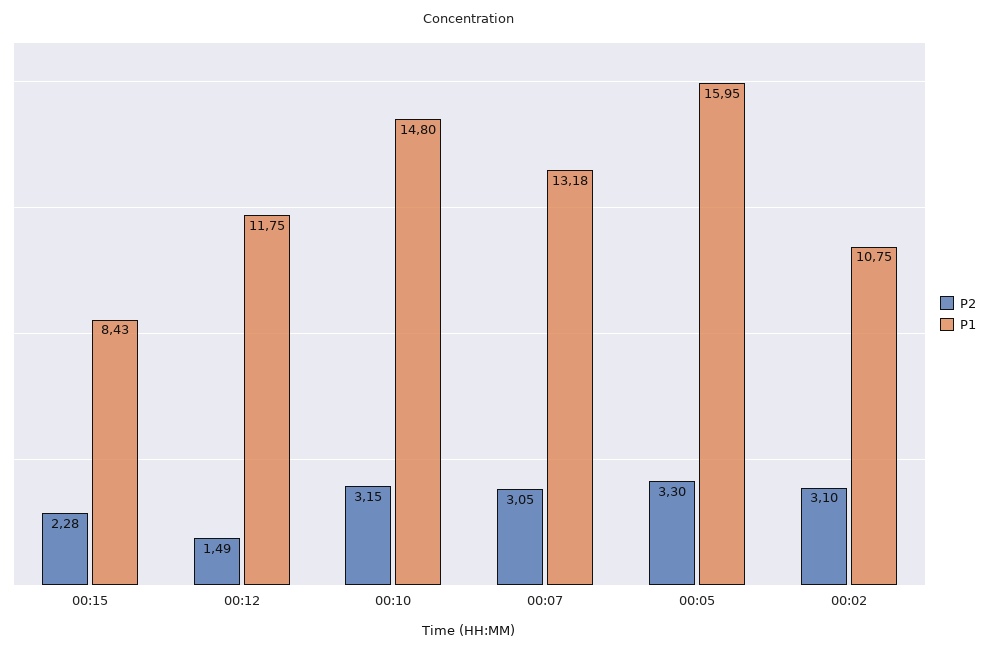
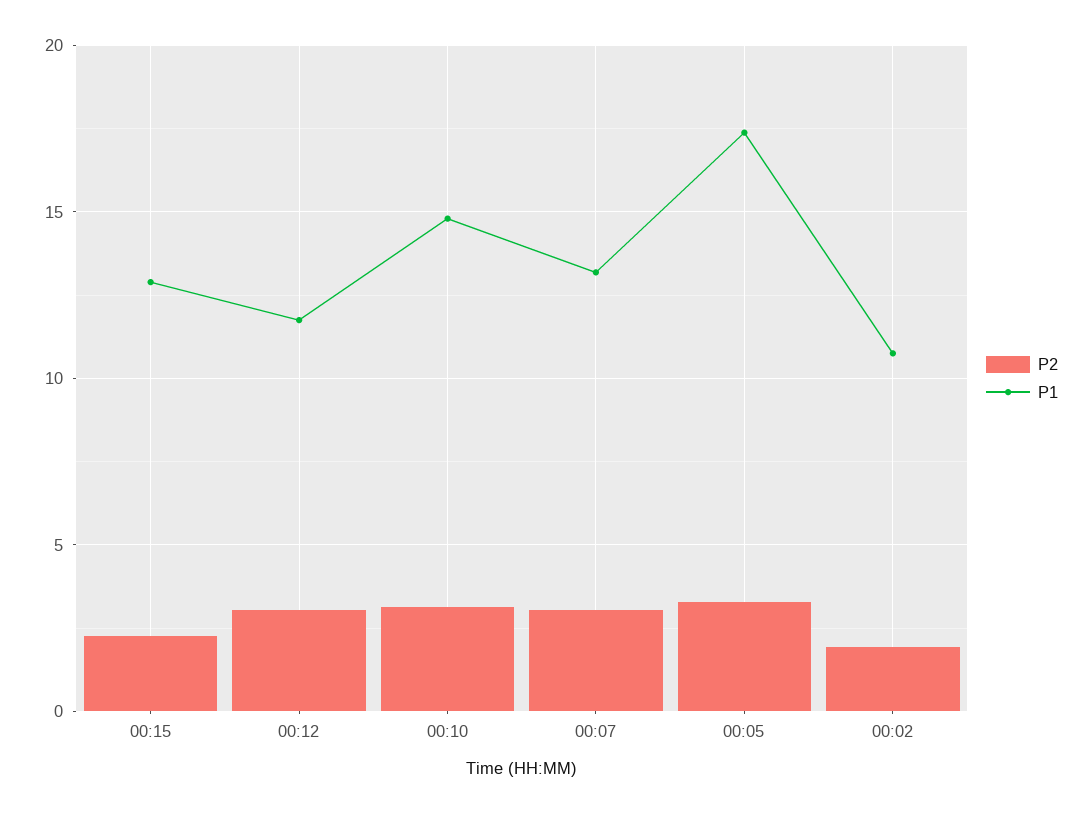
P1, 00:15: 8.43 -> 13
P2, 00:12: 1.49 -> 3
P1, 00:05: 15.95 -> 17.5
P2, 00:02: 3.1 -> 2

